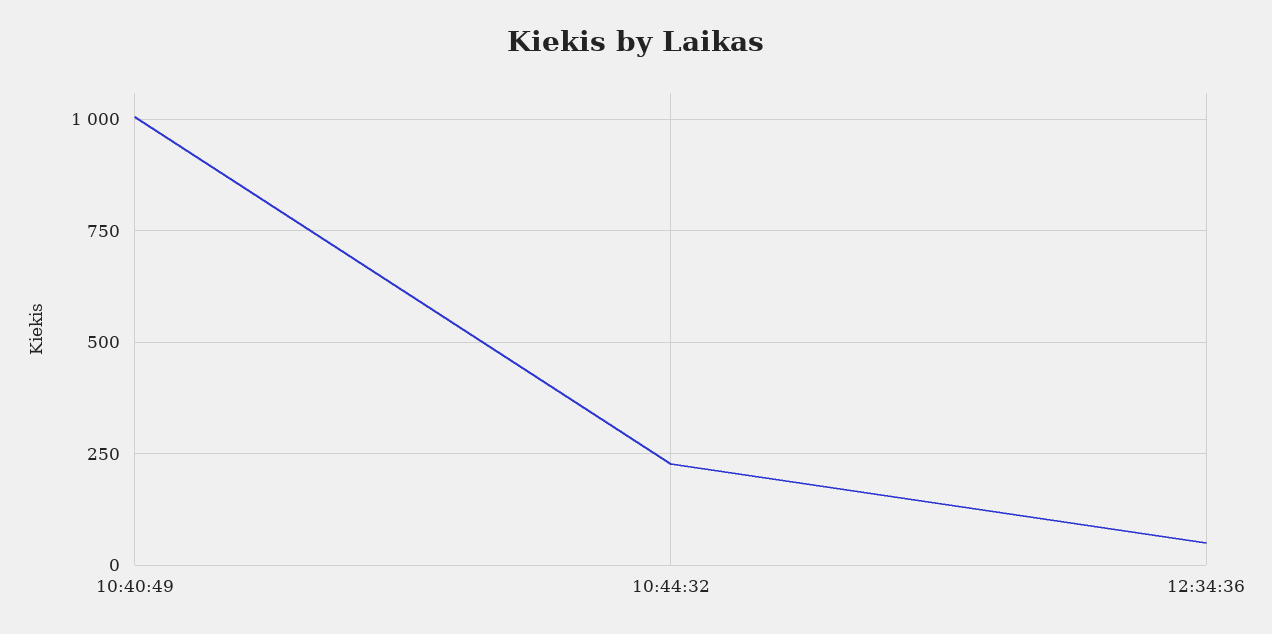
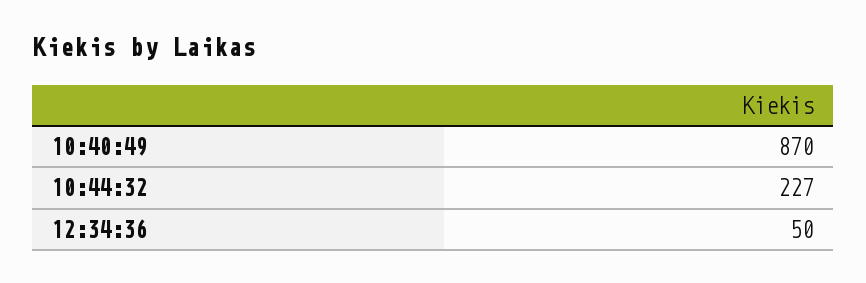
10:40:49: 1000 -> 870

